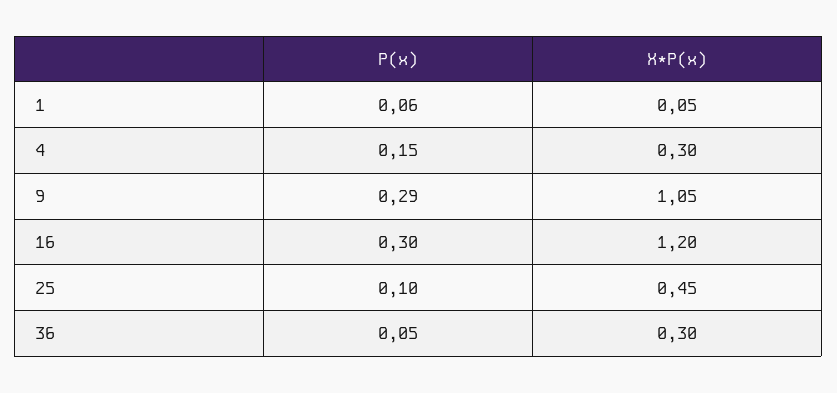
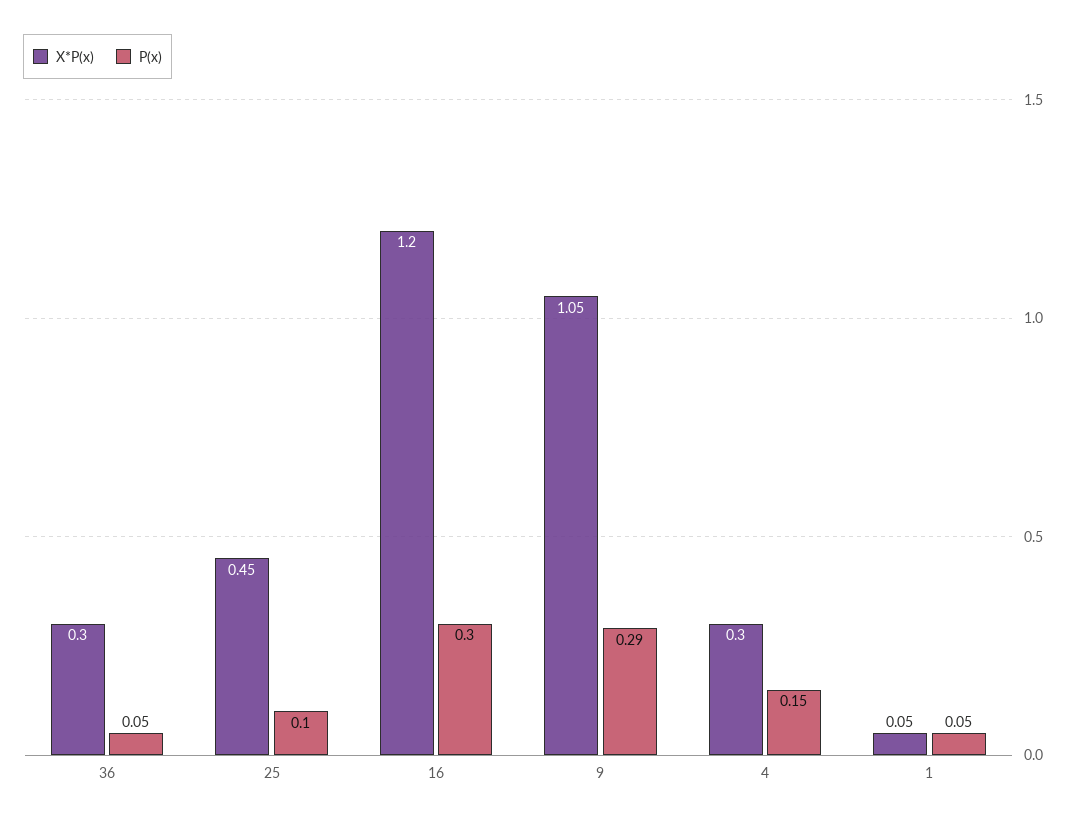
P(x), 1: 0.06 -> 0.05

